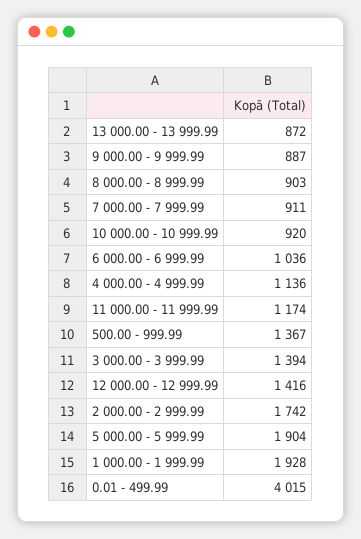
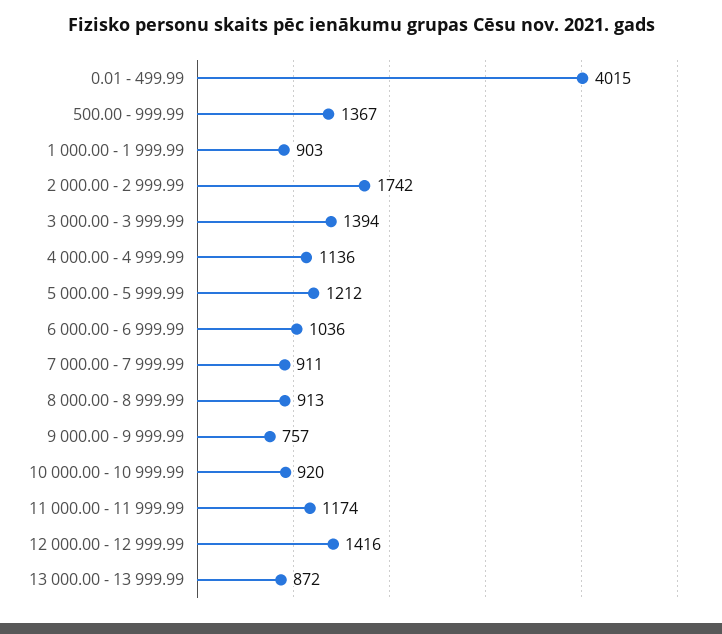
9 000.00 - 9 999.99: 887 -> 757
8 000.00 - 8 999.99: 903 -> 913
5 000.00 - 5 999.99: 1904 -> 1212
1 000.00 - 1 999.99: 1928 -> 903

